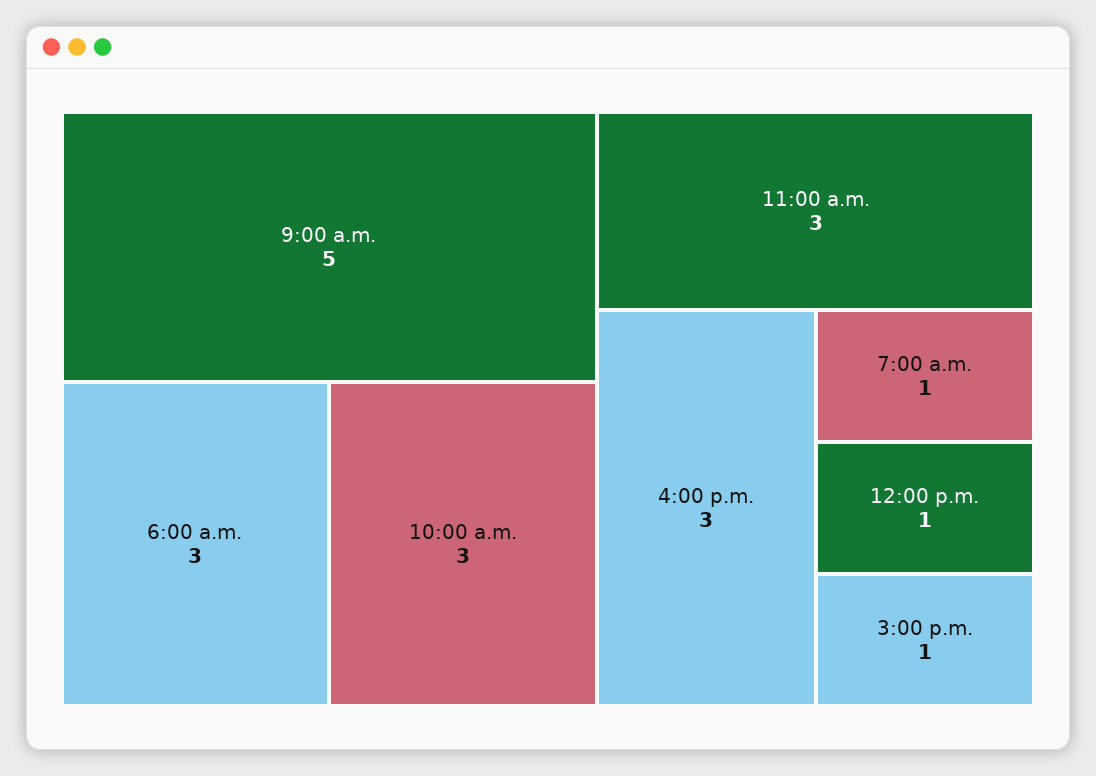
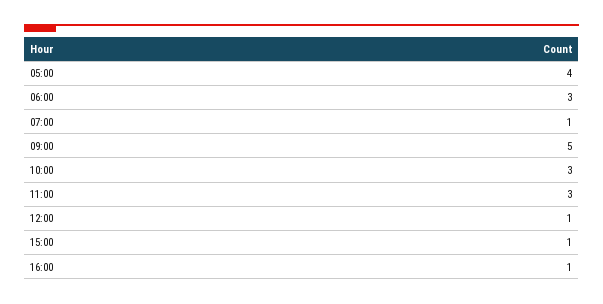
4:00 p.m.: 3 -> 1
05:00: none -> 4

